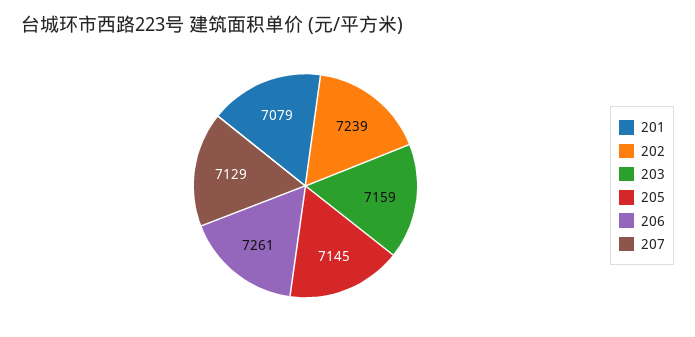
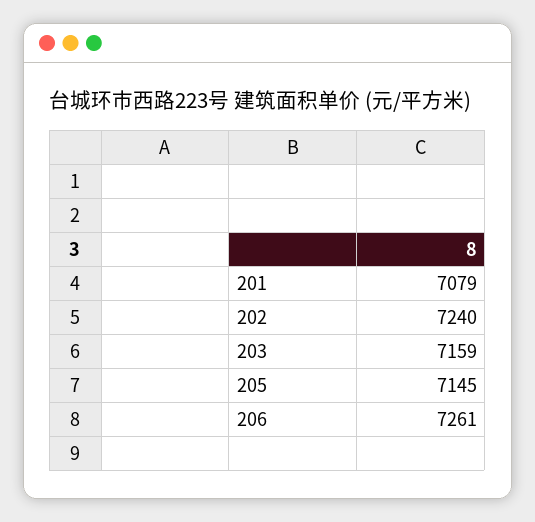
202: 7239 -> 7240
207: 7129 -> none

